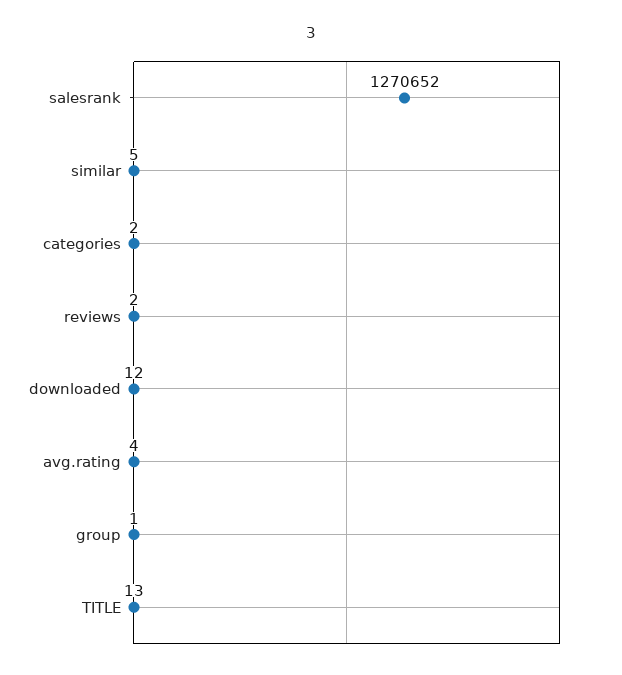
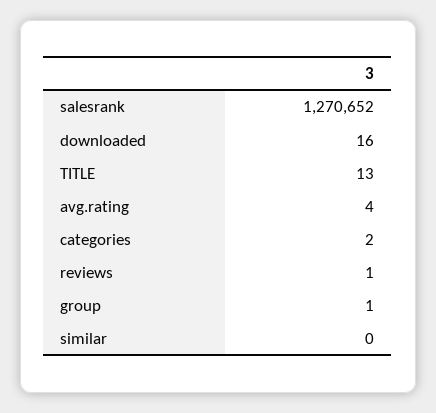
similar: 5 -> 0
reviews: 2 -> 1
downloaded: 12 -> 16

